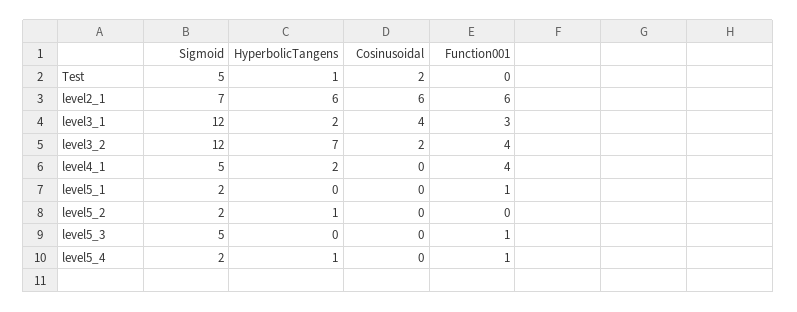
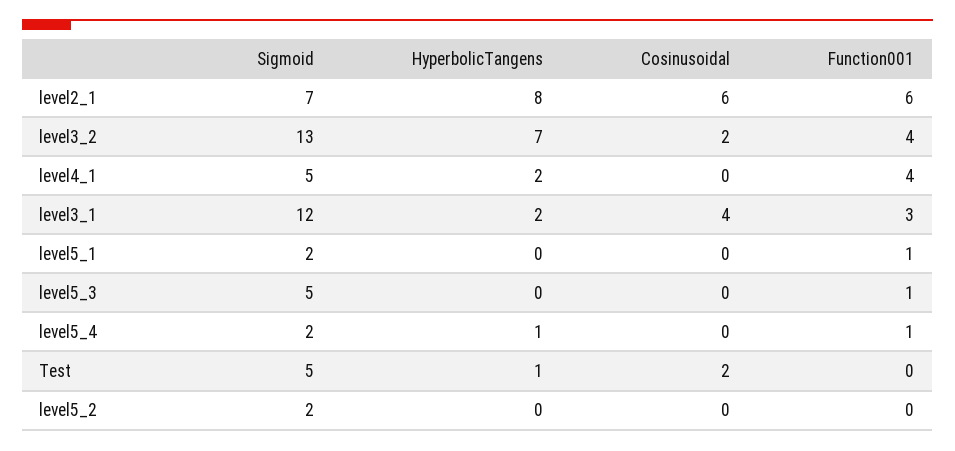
HyperbolicTangens, level2_1: 6 -> 8
Sigmoid, level3_2: 12 -> 13
HyperbolicTangens, level5_2: 1 -> 0

